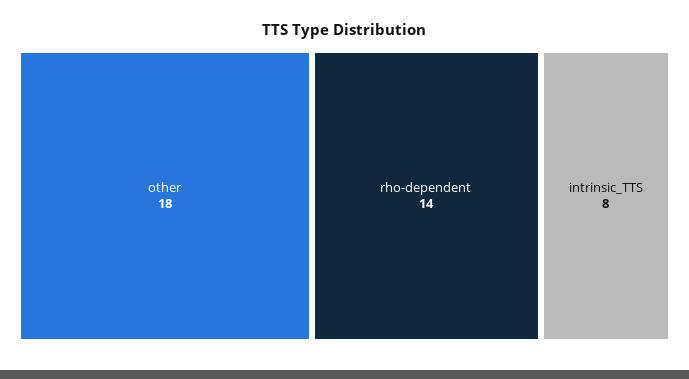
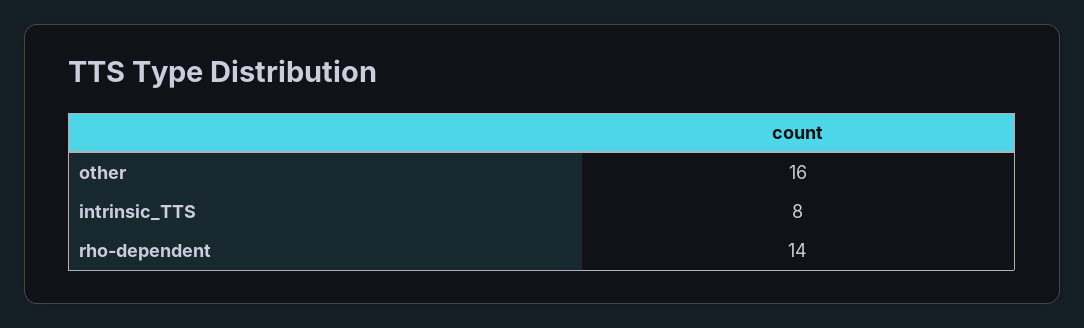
other: 18 -> 16

